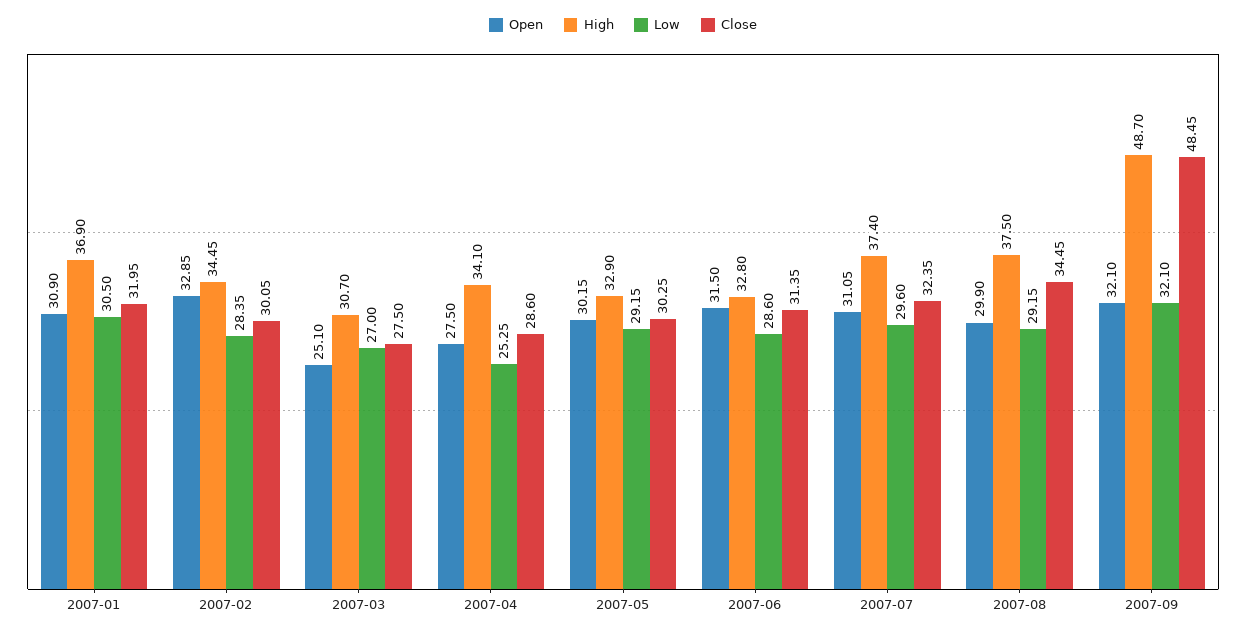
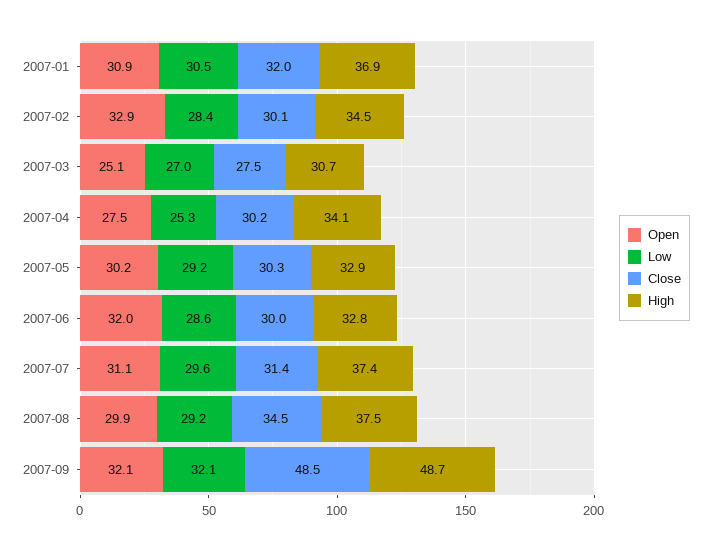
Close, 2007-04: 28.6 -> 30.2
Open, 2007-06: 31.5 -> 32
Close, 2007-06: 31.35 -> 30
Close, 2007-07: 32.35 -> 31.4

